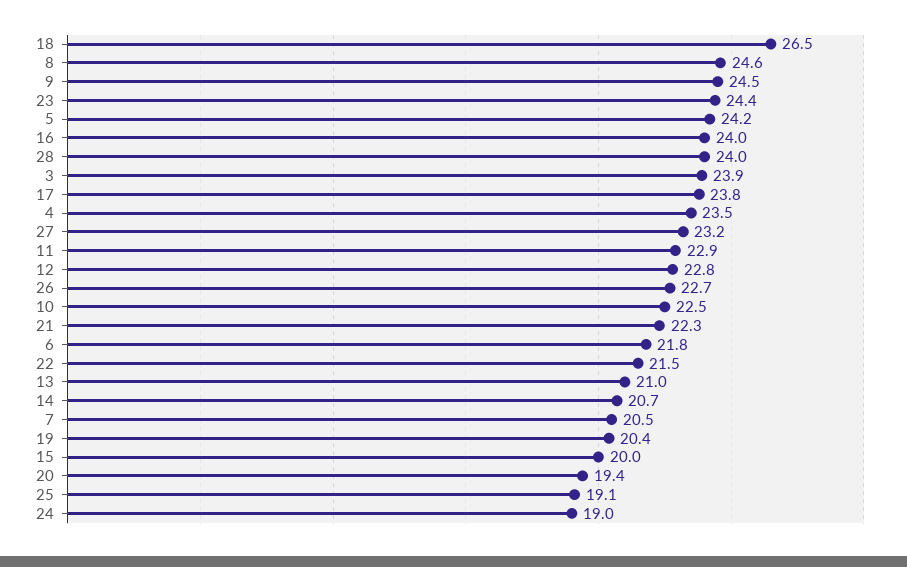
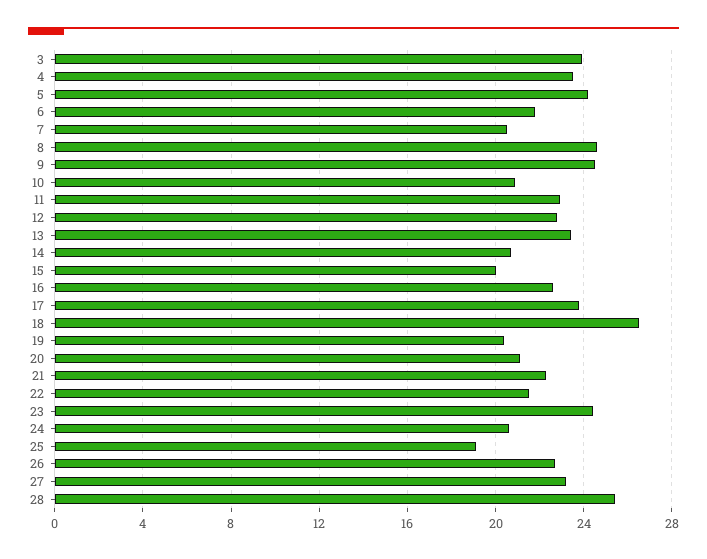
16: 24 -> 22.5
28: 24 -> 25.5
10: 22.5 -> 21
13: 21 -> 23.5
20: 19.4 -> 21
24: 19 -> 20.5

